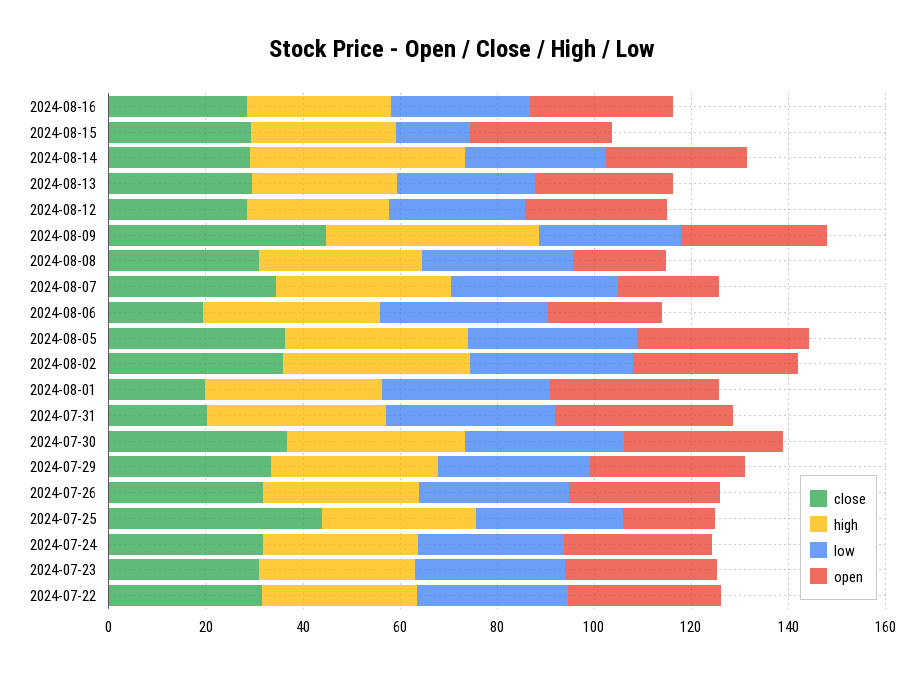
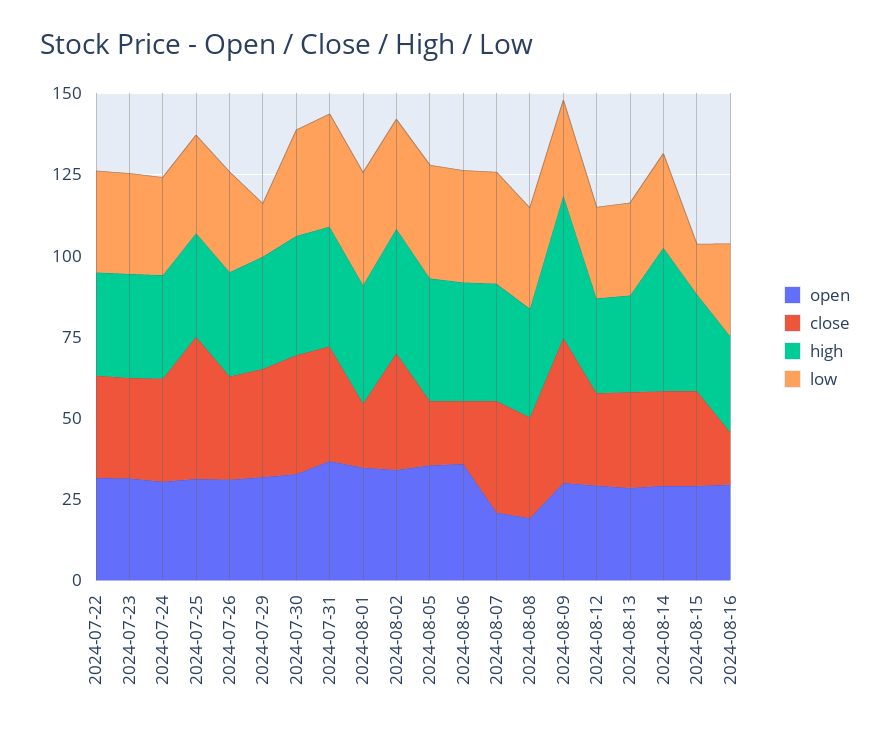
close, 2024-08-16: 30 -> 15
open, 2024-08-06: 25 -> 35
close, 2024-08-05: 35 -> 20
close, 2024-07-31: 20 -> 35
low, 2024-07-29: 30 -> 15
open, 2024-07-25: 20 -> 30

